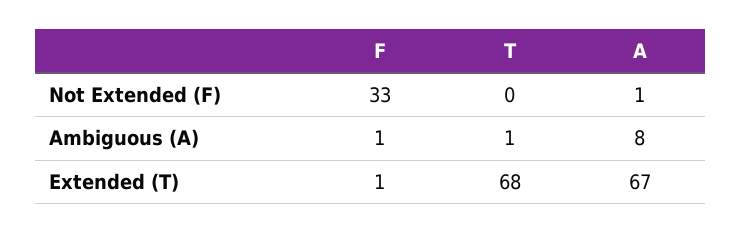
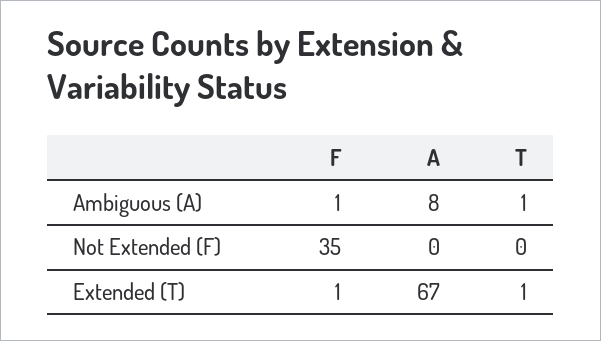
F, Not Extended (F): 33 -> 35
A, Not Extended (F): 1 -> 0
T, Extended (T): 68 -> 1

